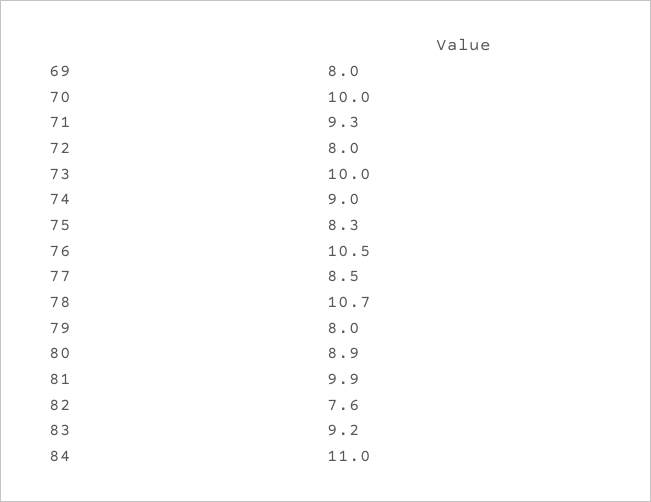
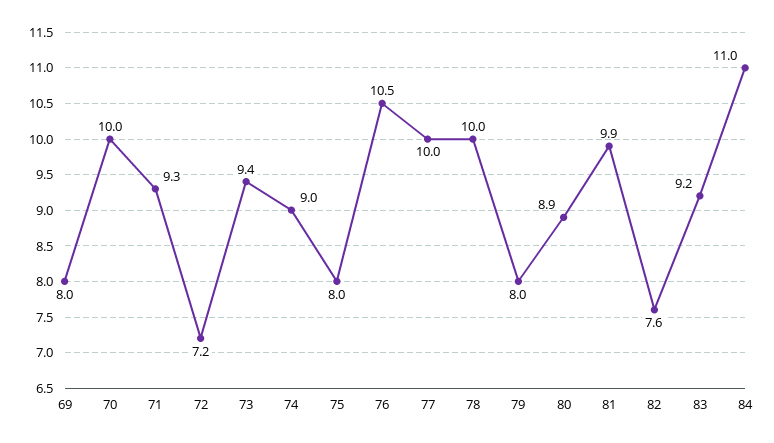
72: 8 -> 7.2
73: 10 -> 9.4
75: 8.3 -> 8
77: 8.5 -> 10
78: 10.7 -> 10

